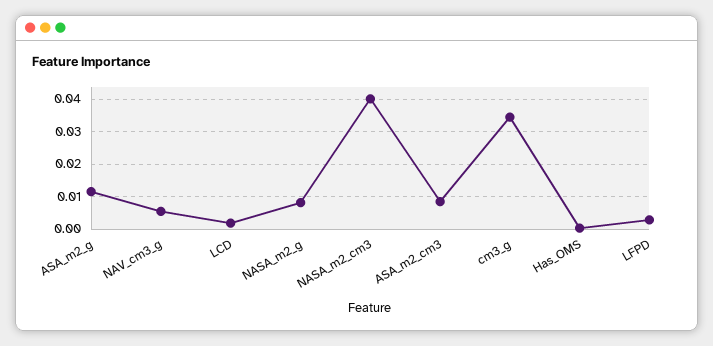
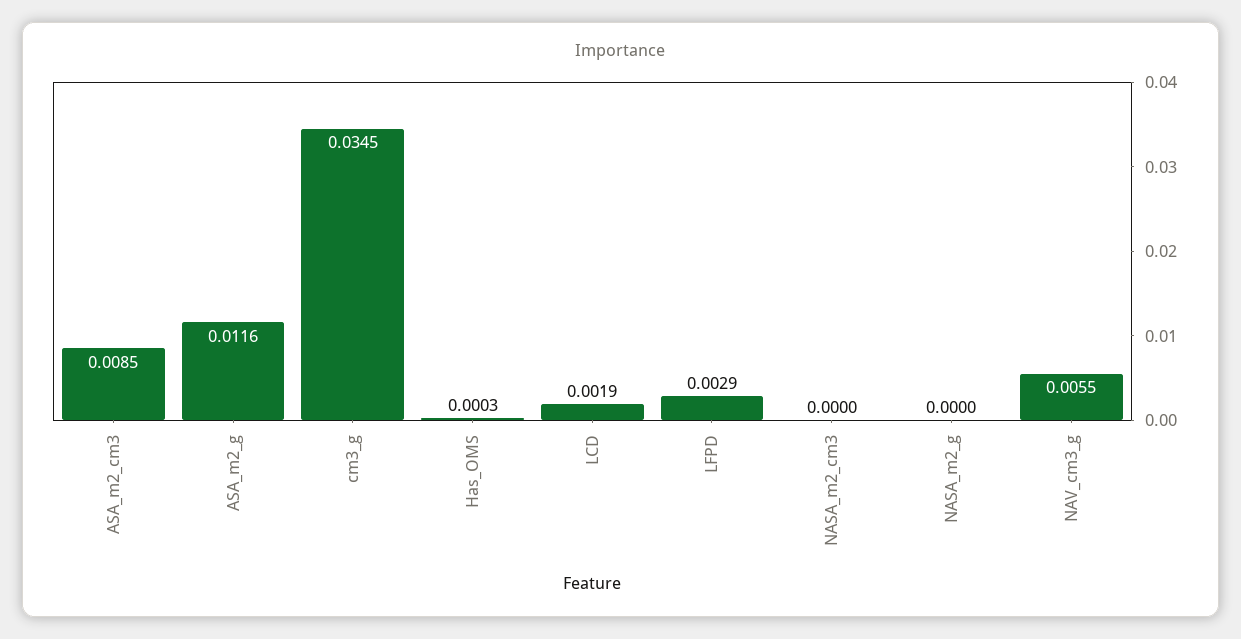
NASA_m2_g: 0.008 -> 0
NASA_m2_cm3: 0.04 -> 0

